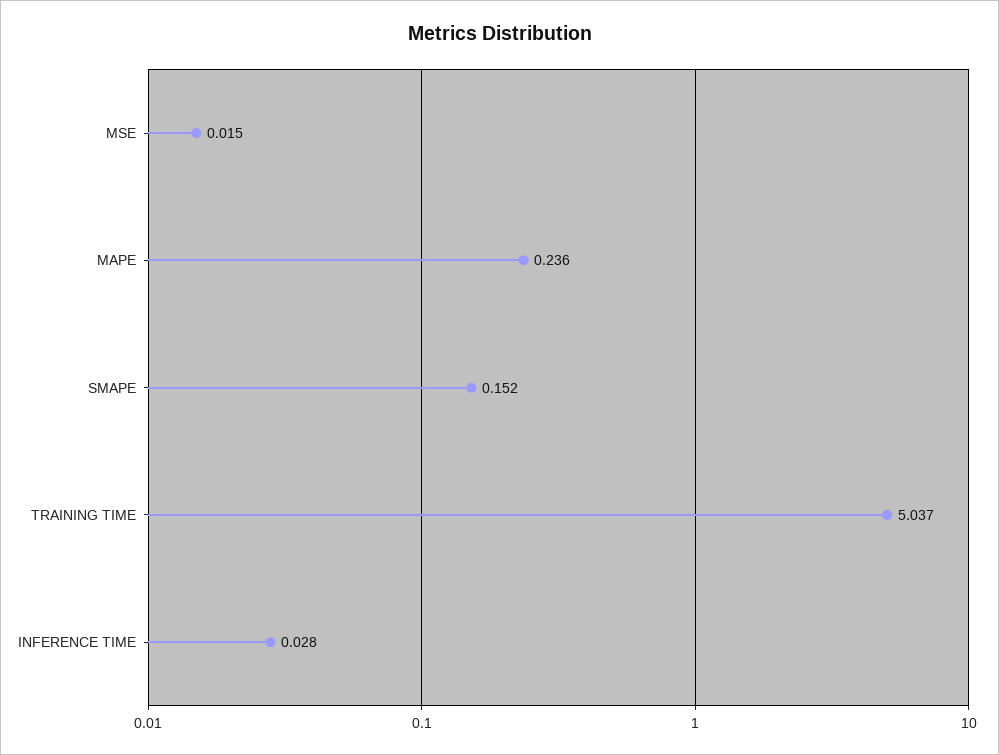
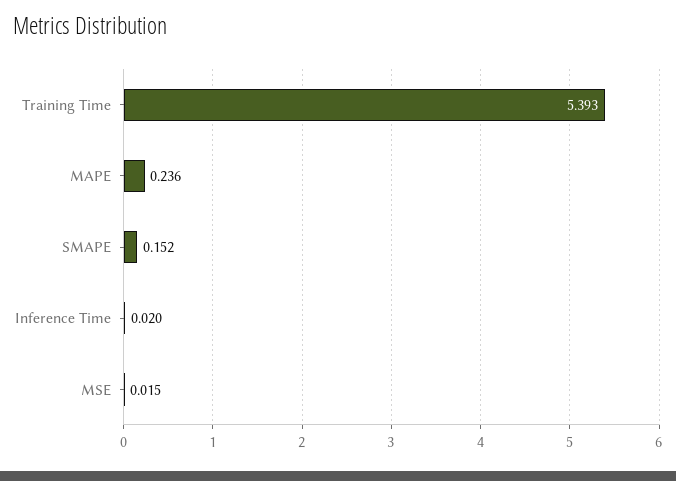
TRAINING TIME: 5.037 -> 5.393
INFERENCE TIME: 0.028 -> 0.02

